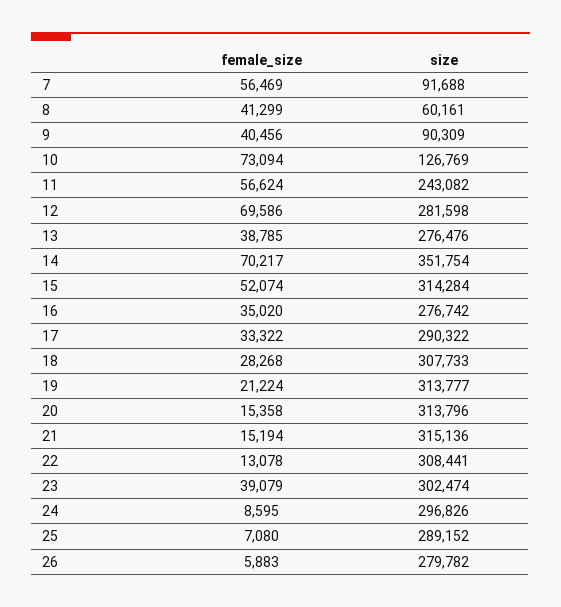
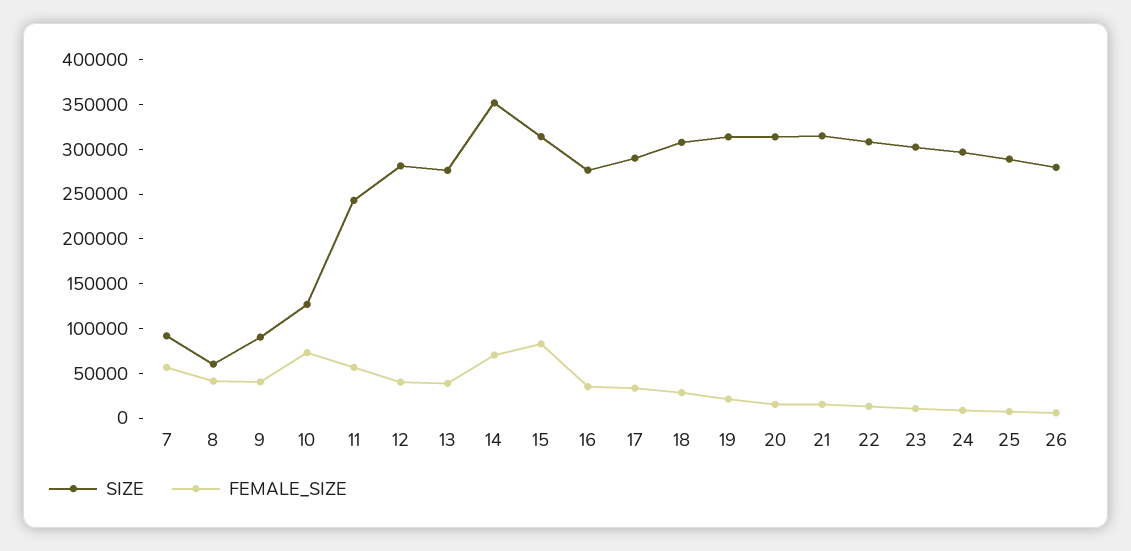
female_size, 12: 69586 -> 40000
female_size, 15: 52074 -> 80000
female_size, 23: 39079 -> 10000

